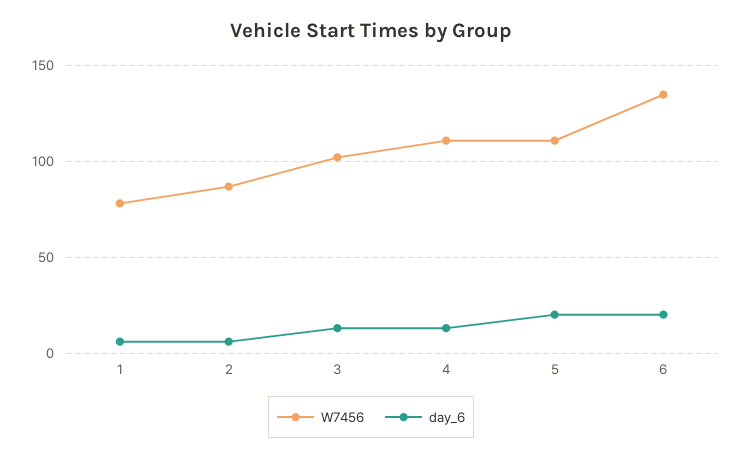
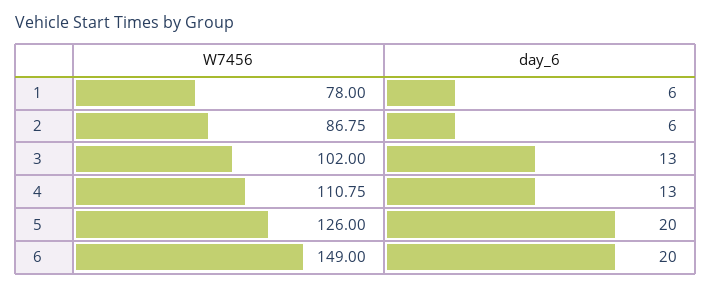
W7456, 5: 110 -> 126
W7456, 6: 135 -> 149

